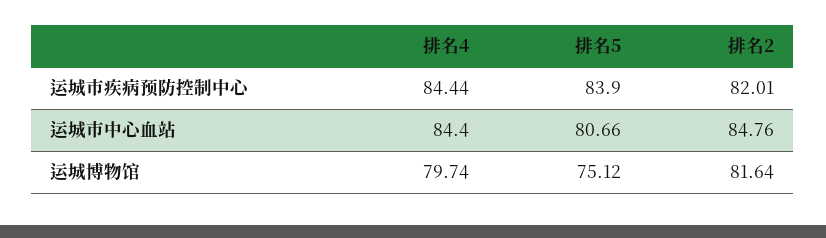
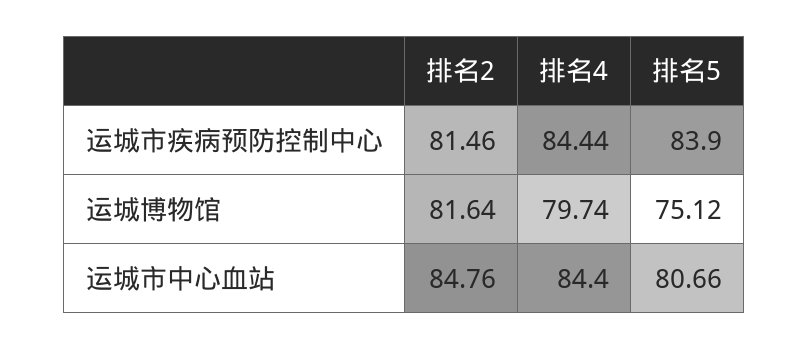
排名2, 运城市疾病预防控制中心: 82.01 -> 81.46

